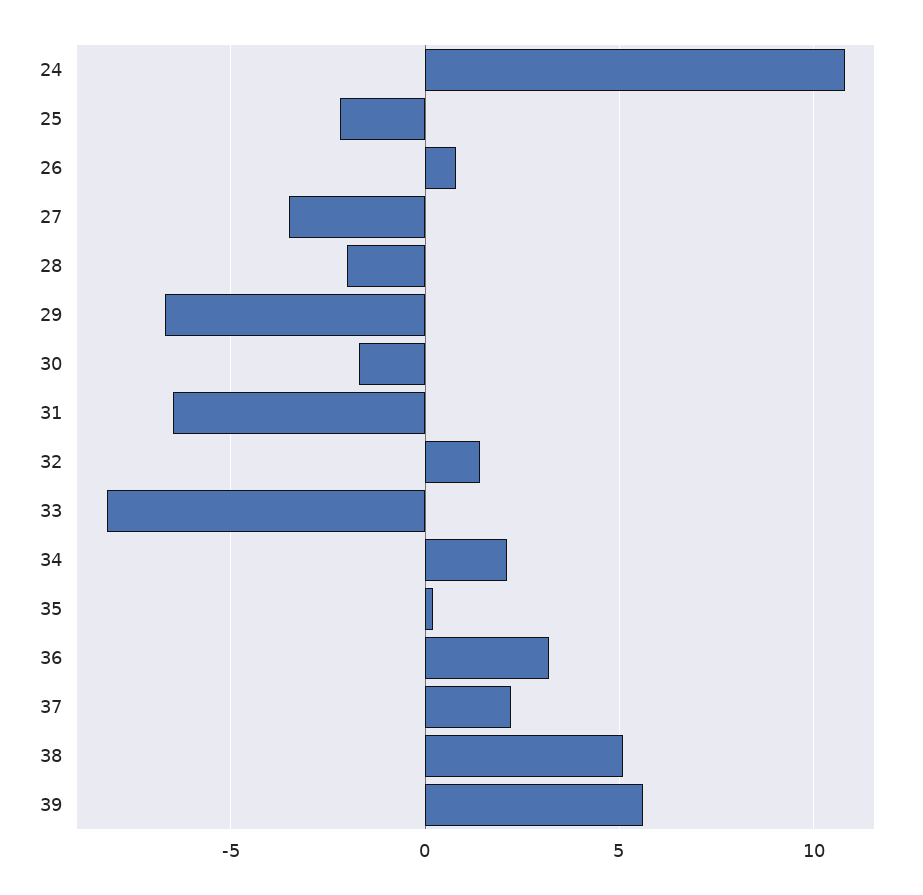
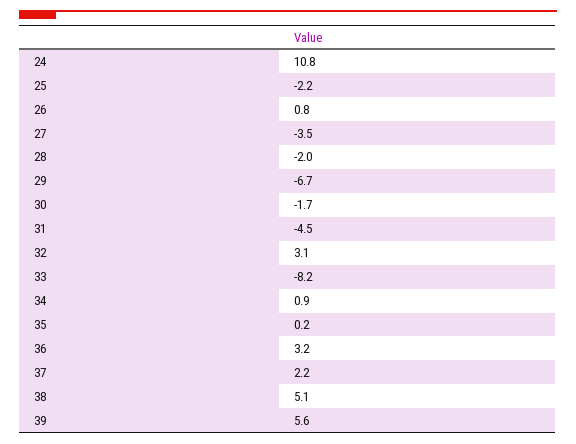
31: -6.5 -> -4.5
32: 1.5 -> 3.1
34: 2 -> 0.9

